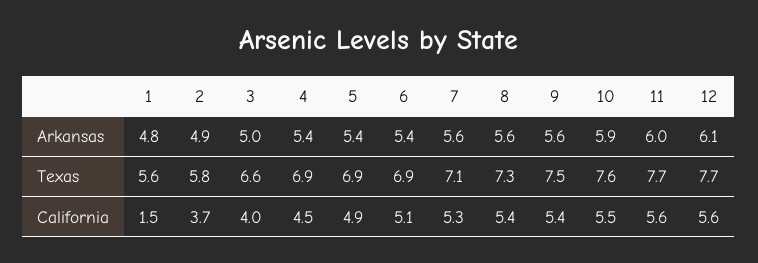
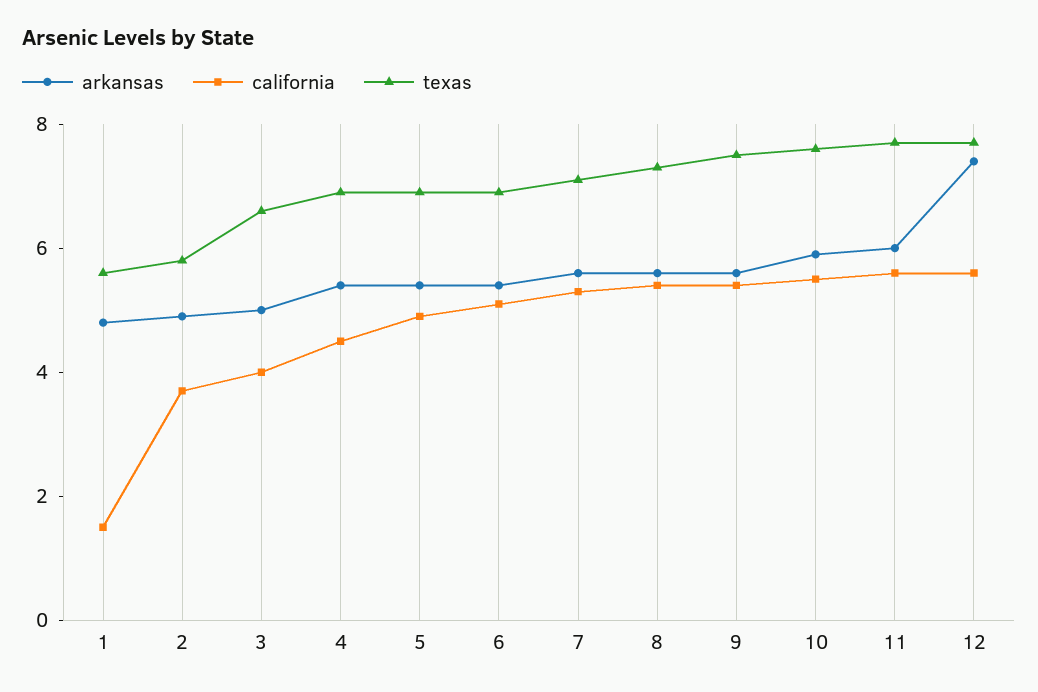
Arkansas, 12: 6.1 -> 7.5

